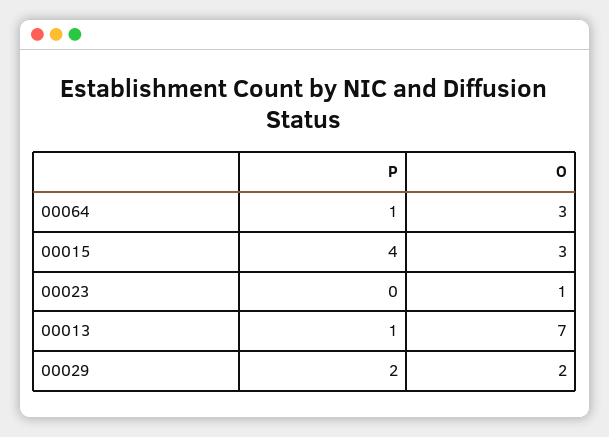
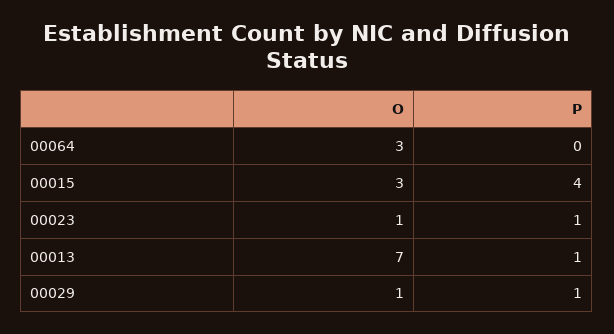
P, 00064: 1 -> 0
P, 00023: 0 -> 1
P, 00029: 2 -> 1
O, 00029: 2 -> 1

